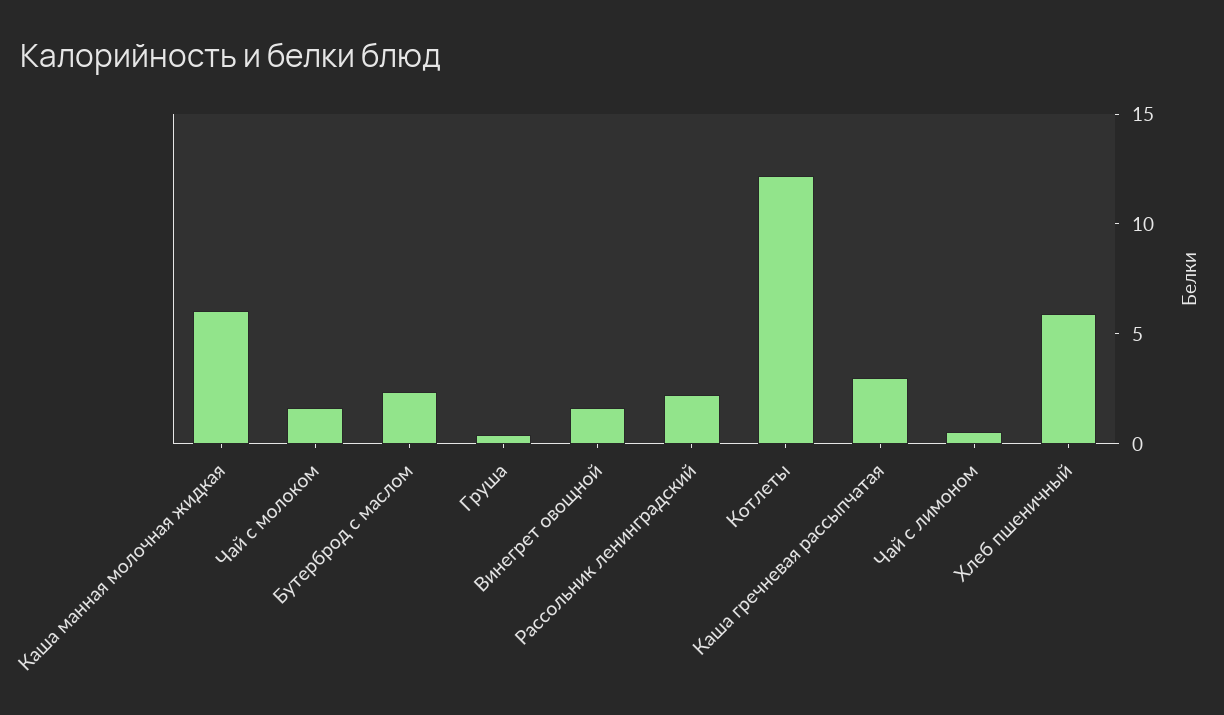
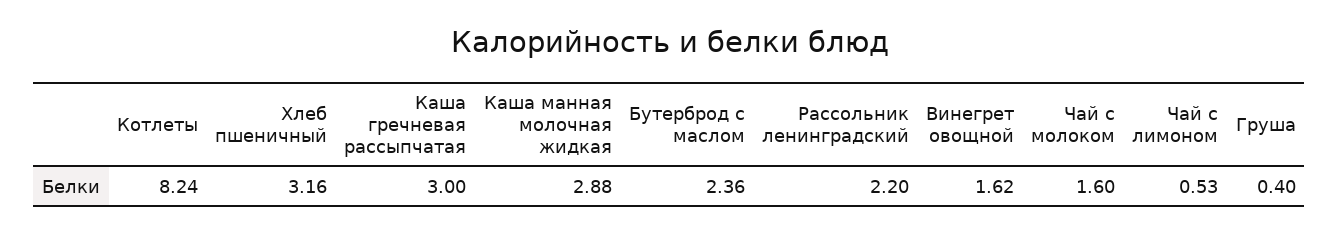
Каша манная молочная жидкая: 6 -> 2.88
Котлеты: 12 -> 8.24
Хлеб пшеничный: 6 -> 3.16

